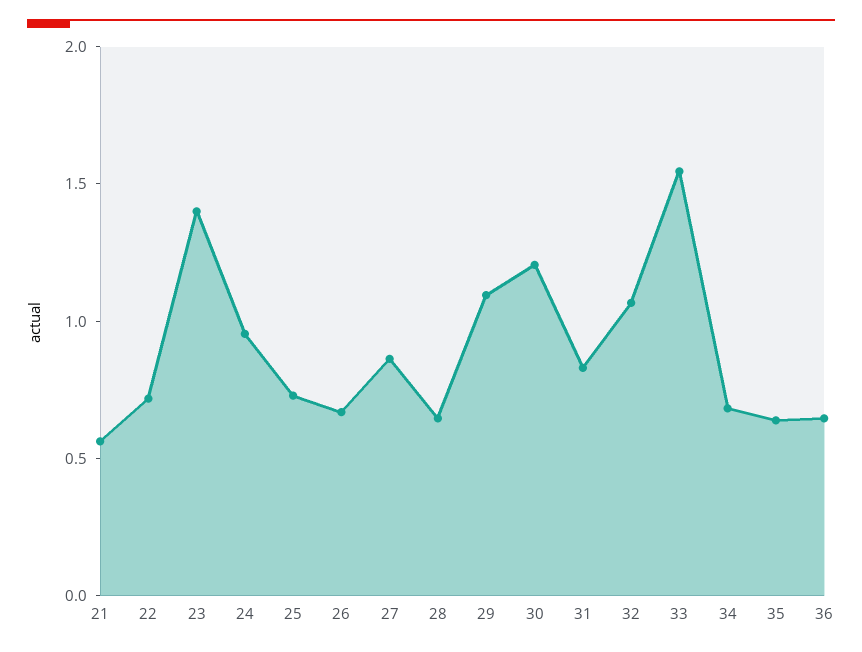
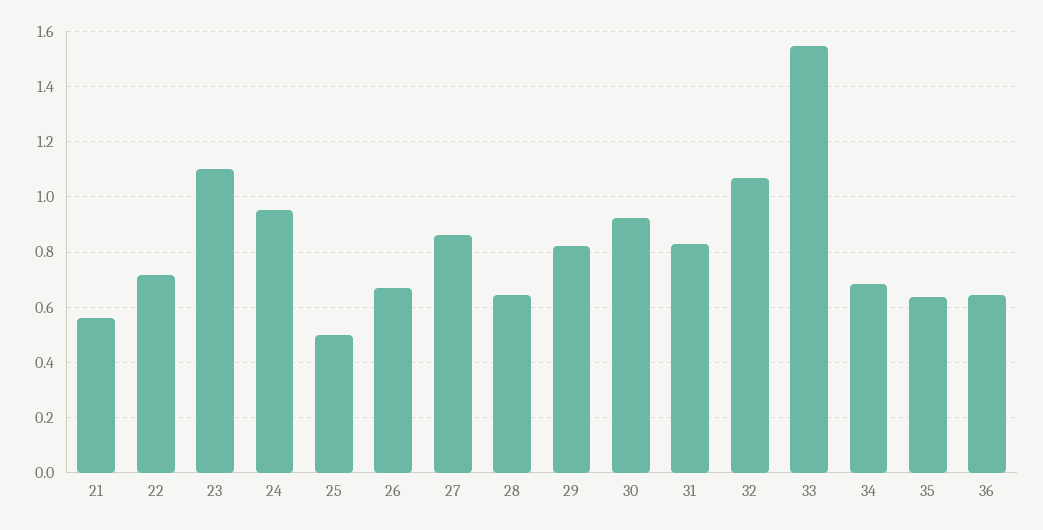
23: 1.4 -> 1.1
25: 0.7 -> 0.5
29: 1.1 -> 0.825
30: 1.2 -> 0.925

